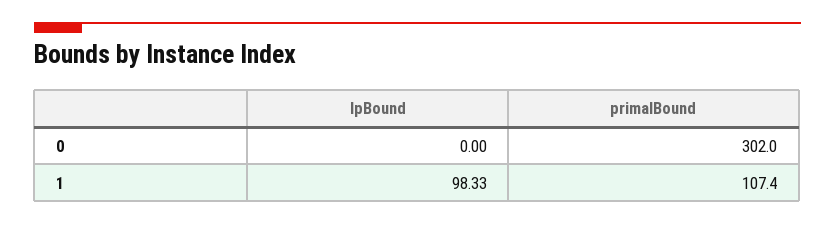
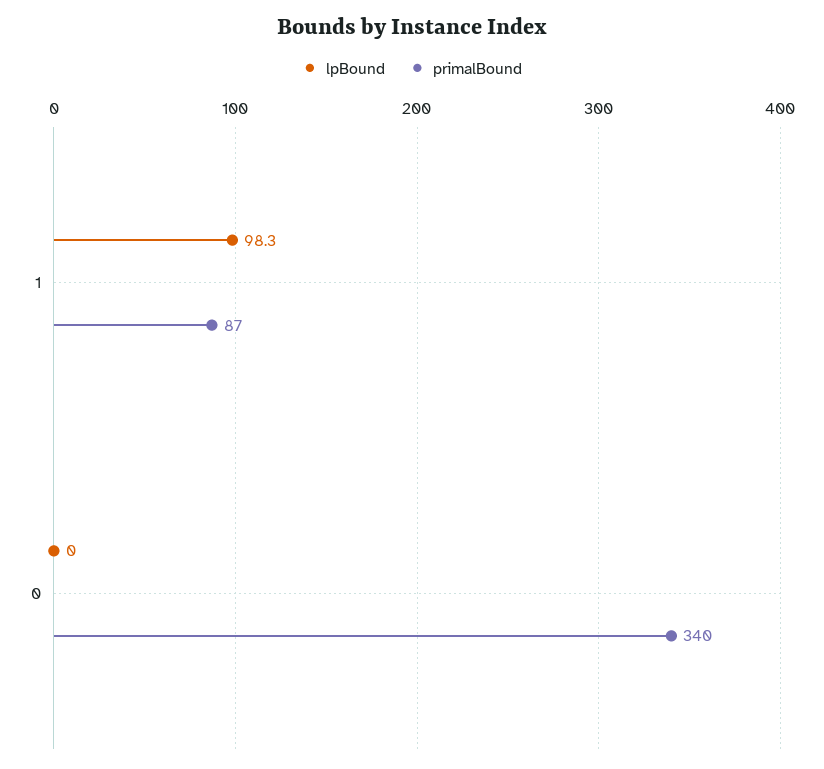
primalBound, 0: 302 -> 340
primalBound, 1: 107.4 -> 87

